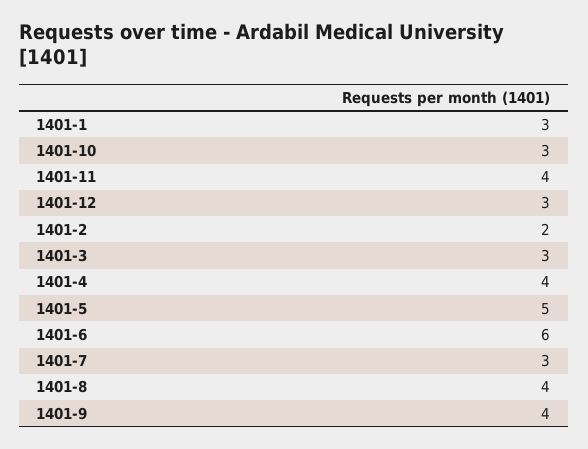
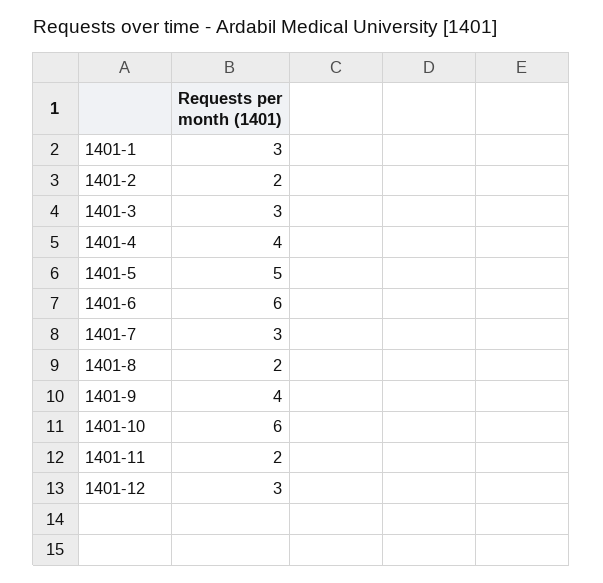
1401-10: 3 -> 6
1401-11: 4 -> 2
1401-8: 4 -> 2

